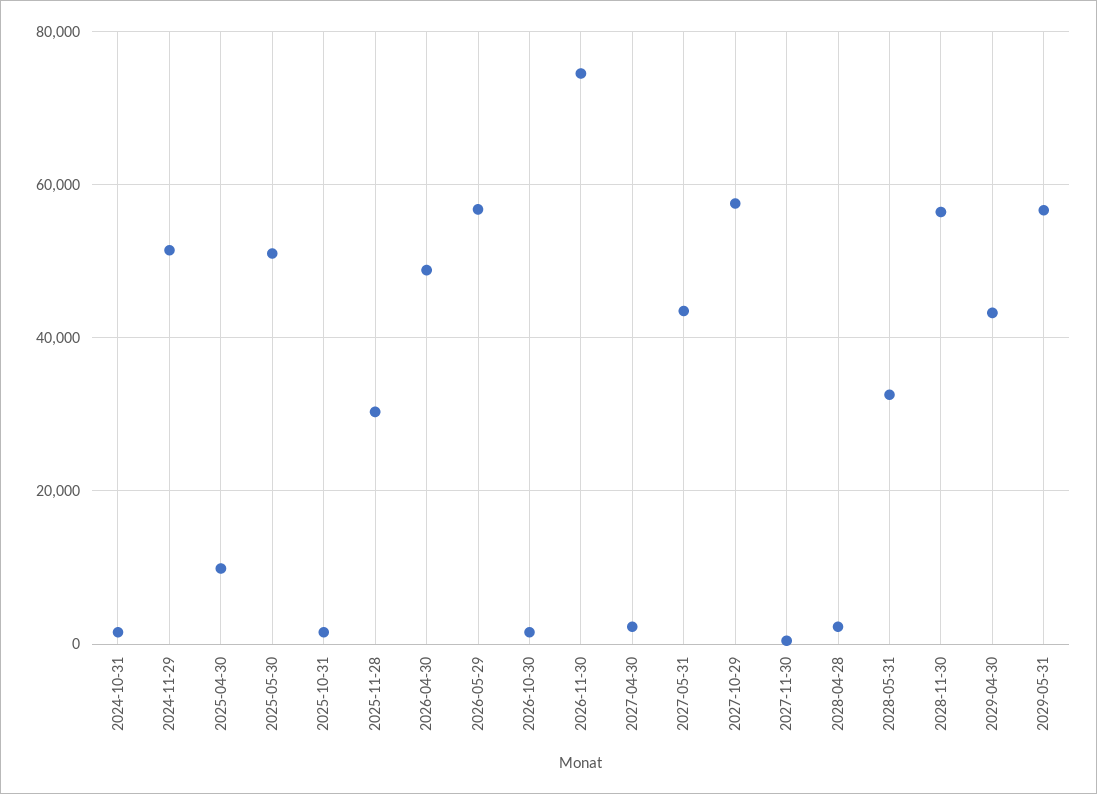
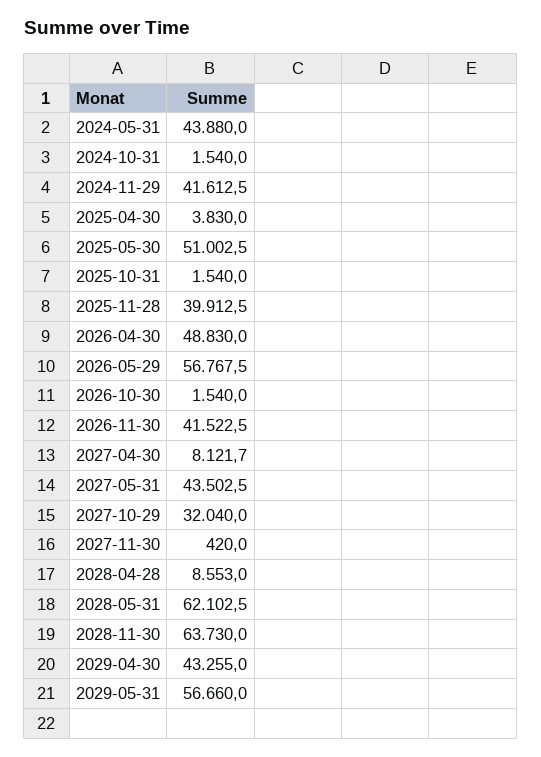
2024-11-29: 52000 -> 41612.5
2025-04-30: 10000 -> 3830
2025-11-28: 30000 -> 39912.5
2026-11-30: 74000 -> 41522.5
2027-04-30: 2000 -> 8121.7
2027-10-29: 58000 -> 32040
2028-04-28: 2000 -> 8553
2028-05-31: 32000 -> 62102.5
2028-11-30: 56000 -> 63730
2024-05-31: none -> 43880

